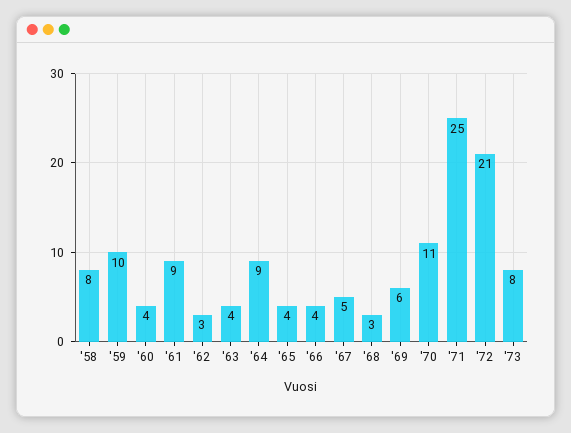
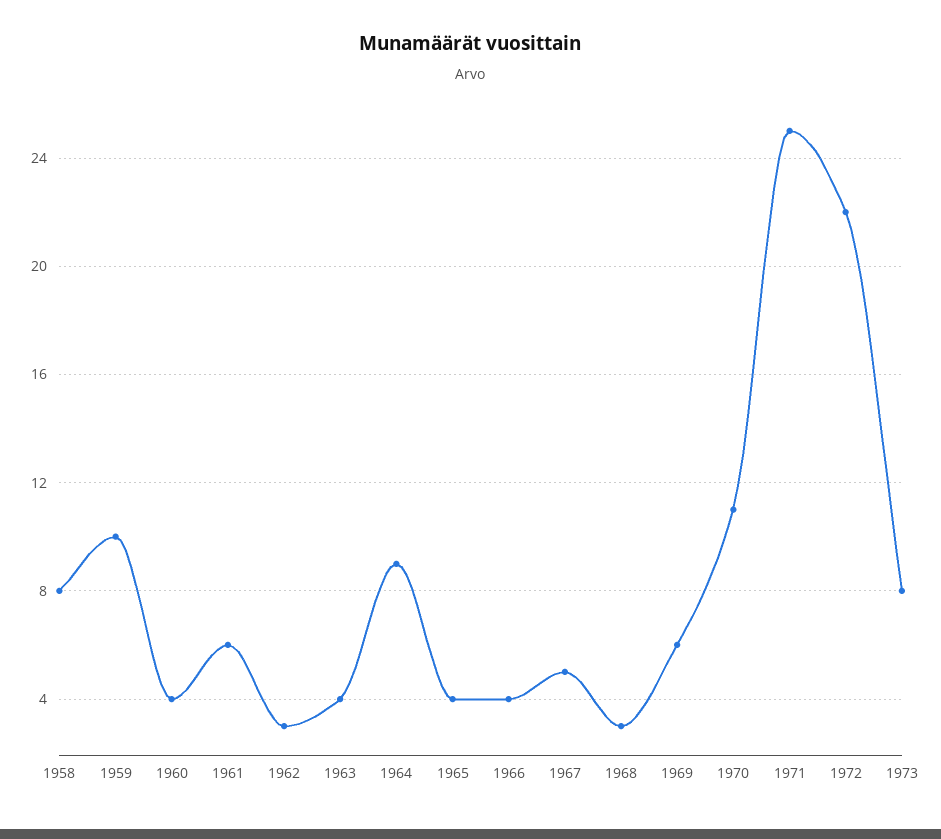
'61: 9 -> 6
'72: 21 -> 22

